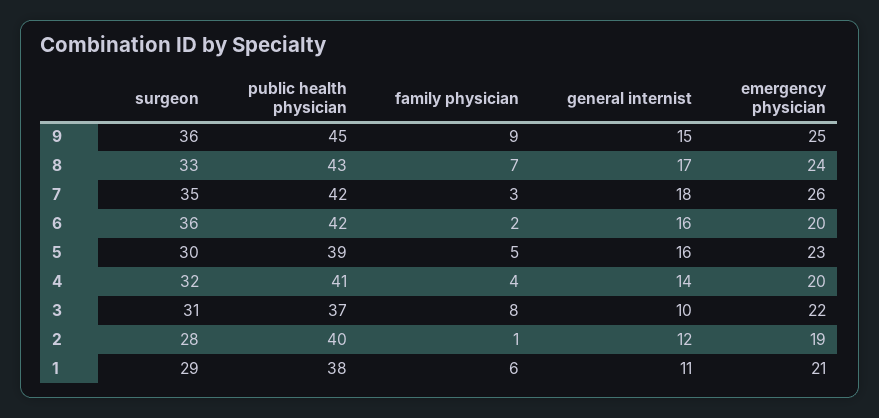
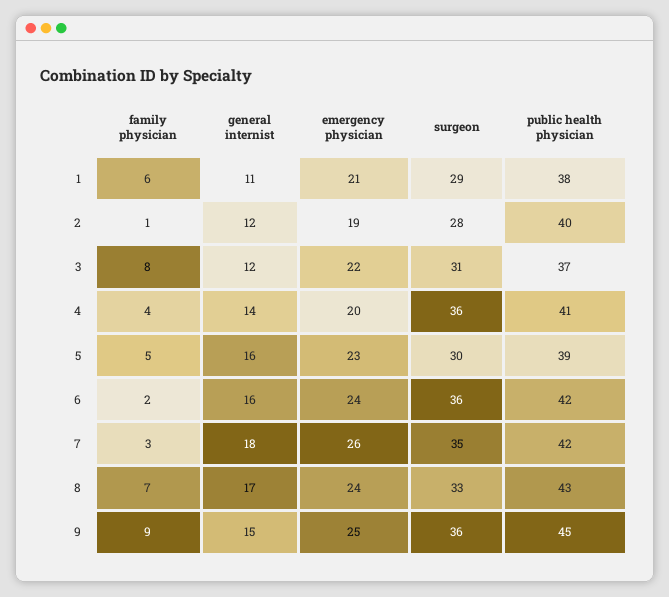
emergency physician, 6: 20 -> 24
surgeon, 4: 32 -> 36
general internist, 3: 10 -> 12

